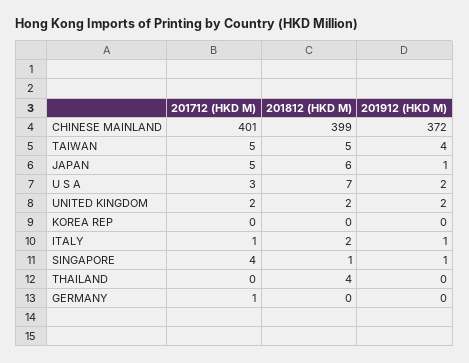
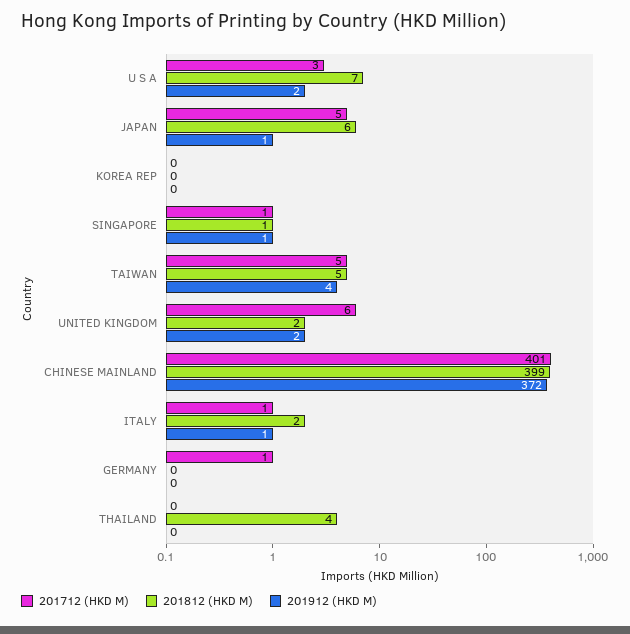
201712 (HKD M), UNITED KINGDOM: 2 -> 6
201712 (HKD M), SINGAPORE: 4 -> 1

